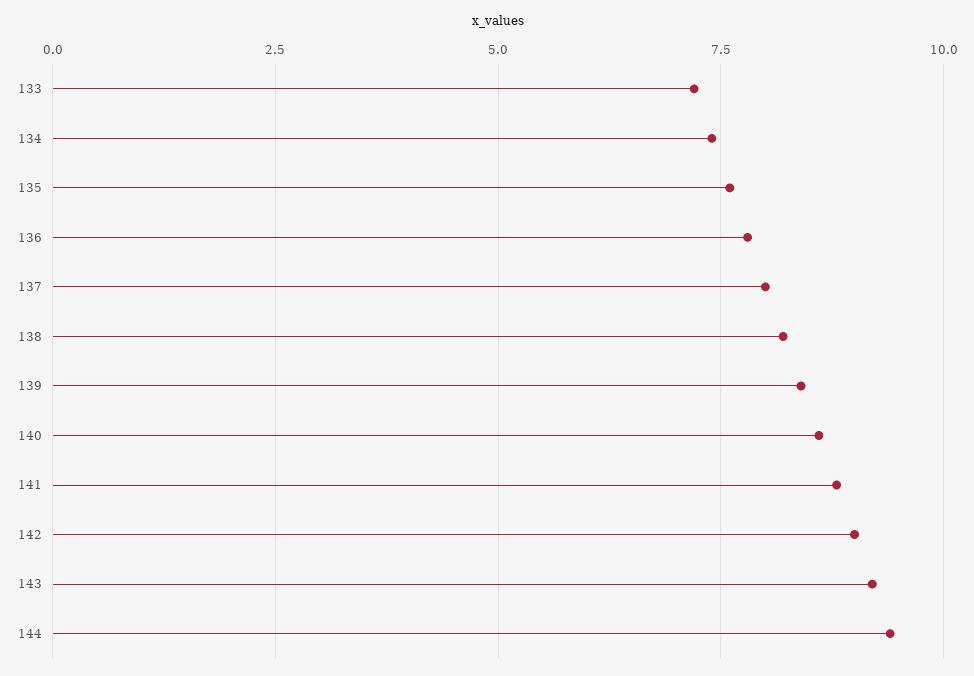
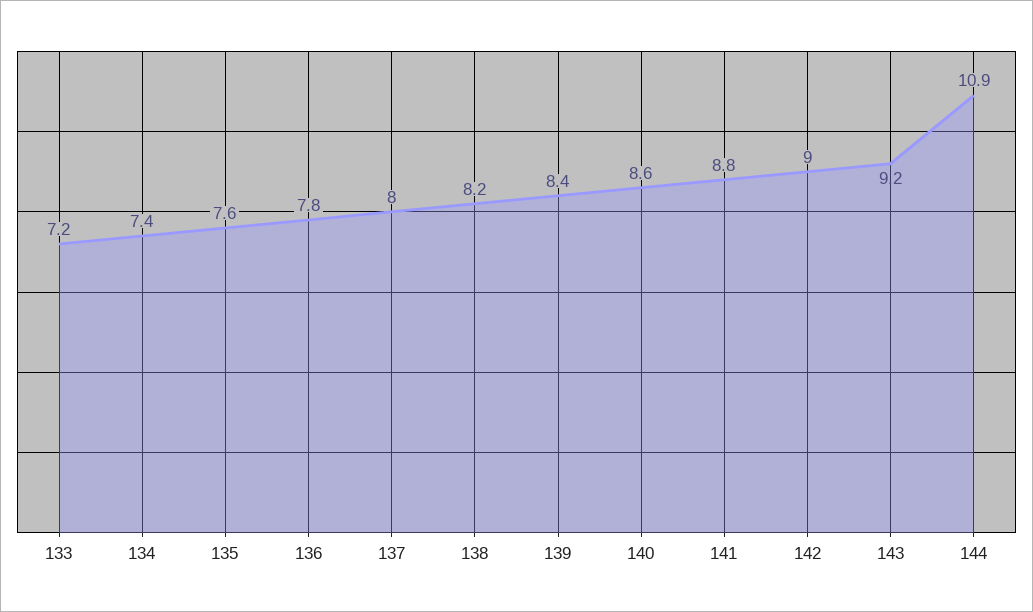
144: 9.5 -> 10.9

